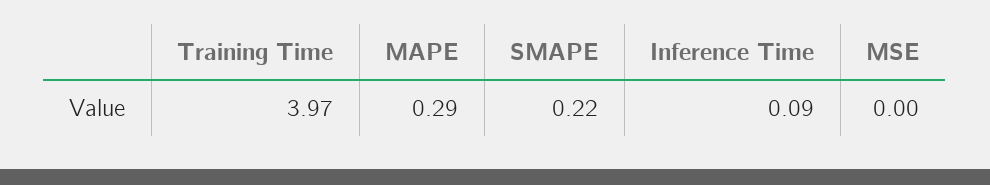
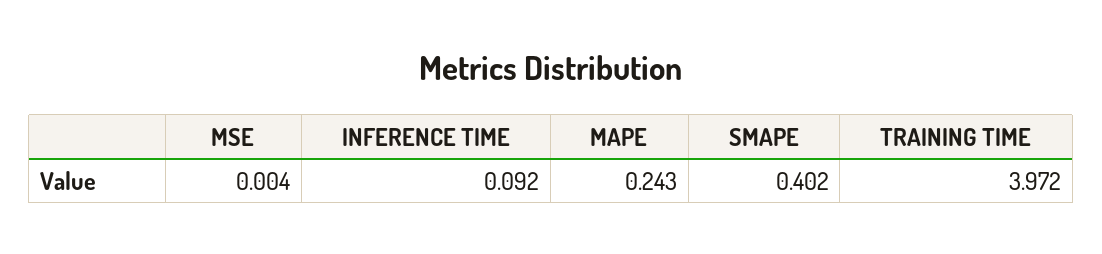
MAPE: 0.29 -> 0.243
SMAPE: 0.22 -> 0.402

